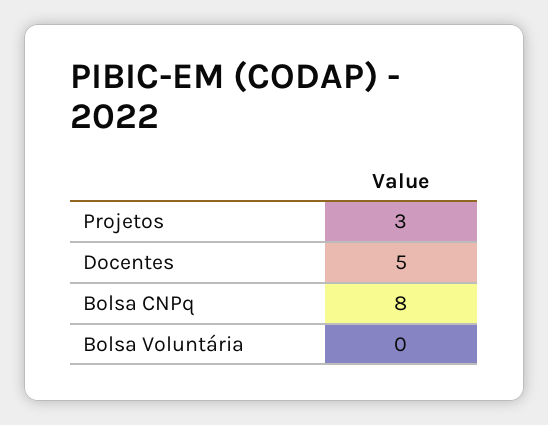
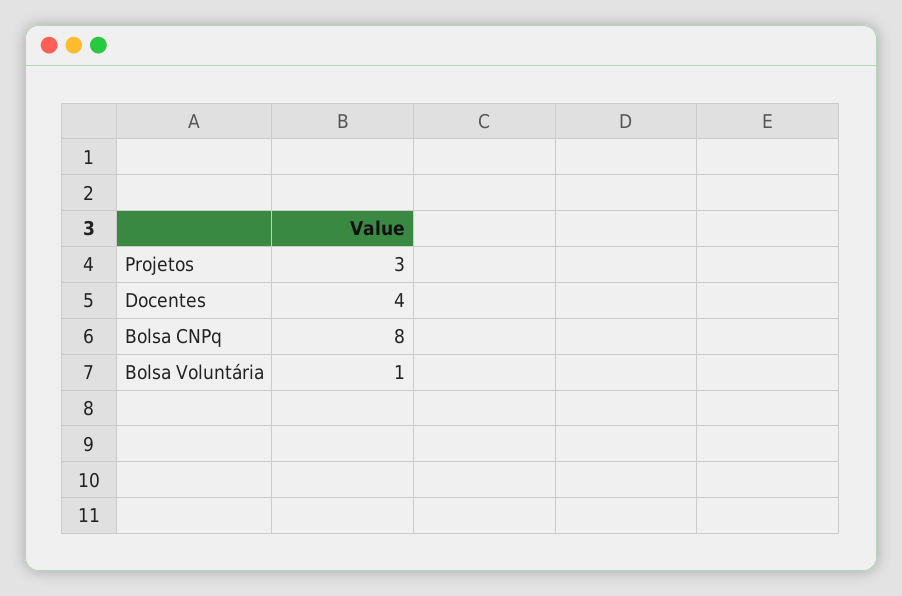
Docentes: 5 -> 4
Bolsa Voluntária: 0 -> 1

